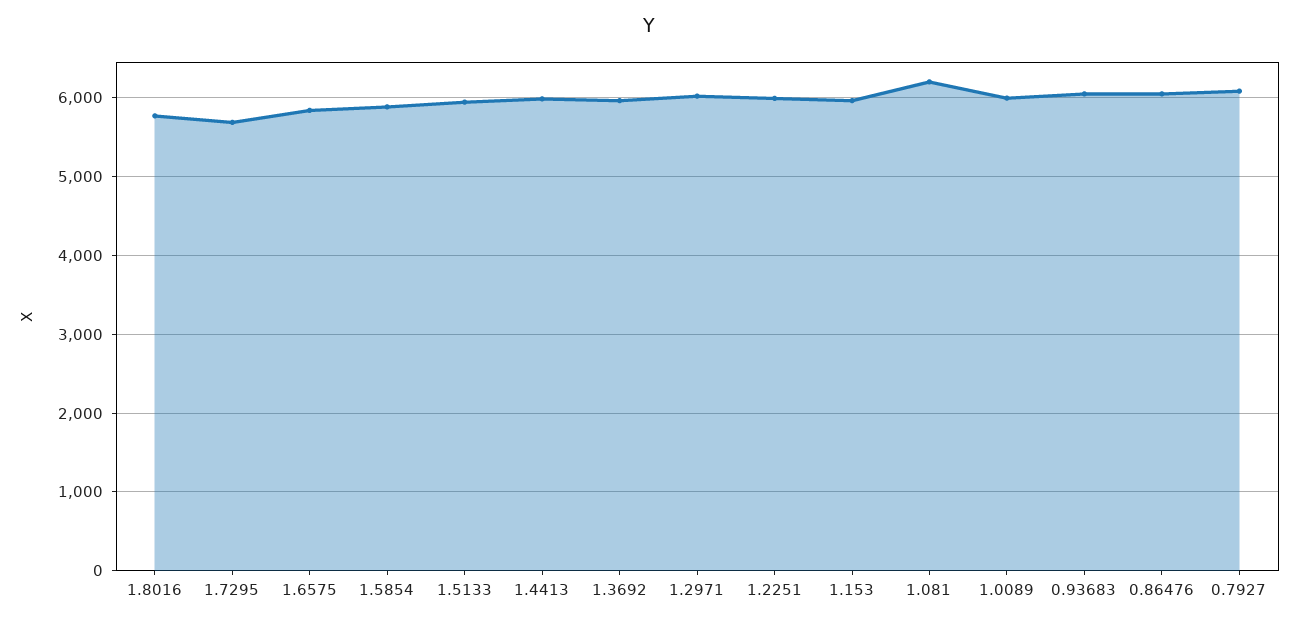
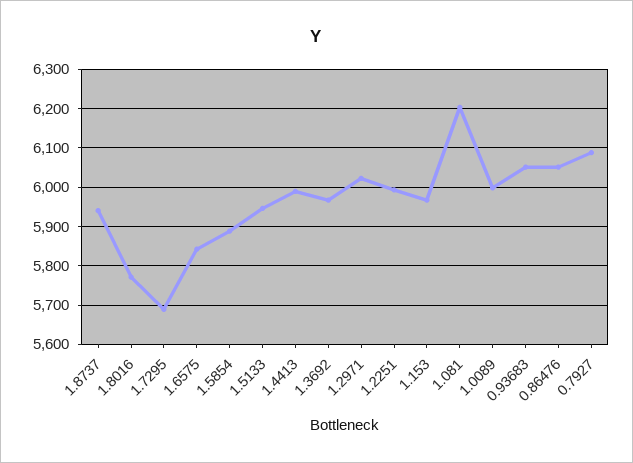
1.8737: none -> 5940

